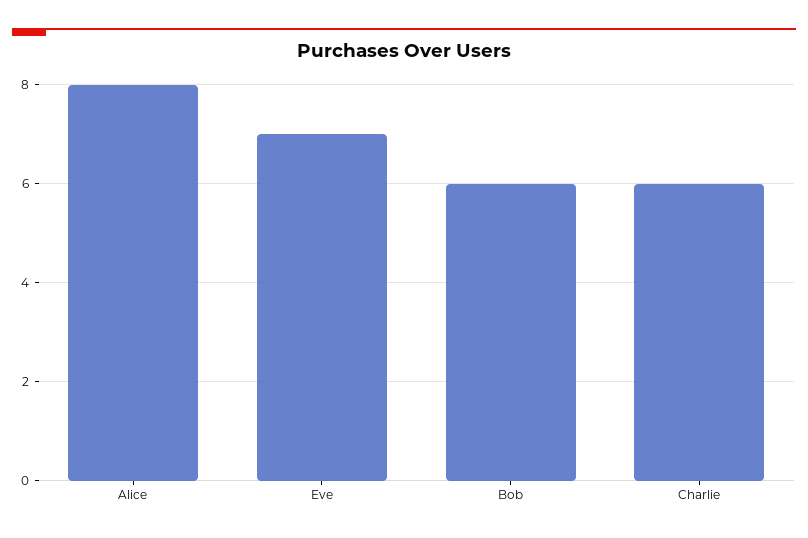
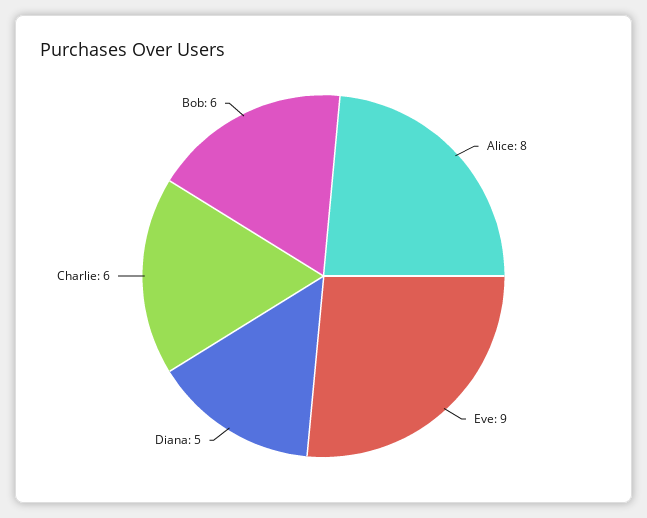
Eve: 7 -> 9
Diana: none -> 5

